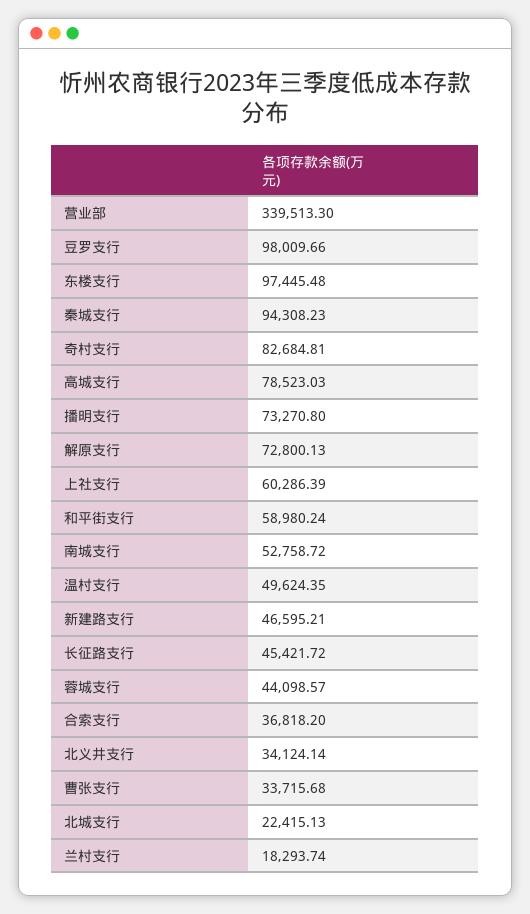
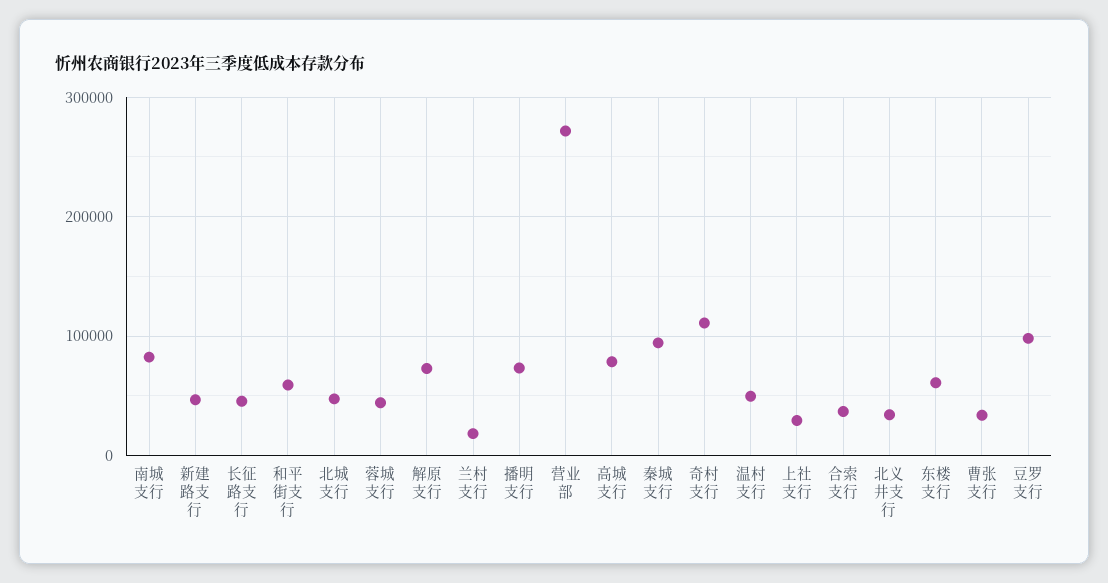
营业部: 339513.3 -> 270000
东楼支行: 97445.48 -> 60000
奇村支行: 82684.81 -> 110000
上社支行: 60286.39 -> 30000
南城支行: 52758.72 -> 80000
北城支行: 22415.13 -> 50000

